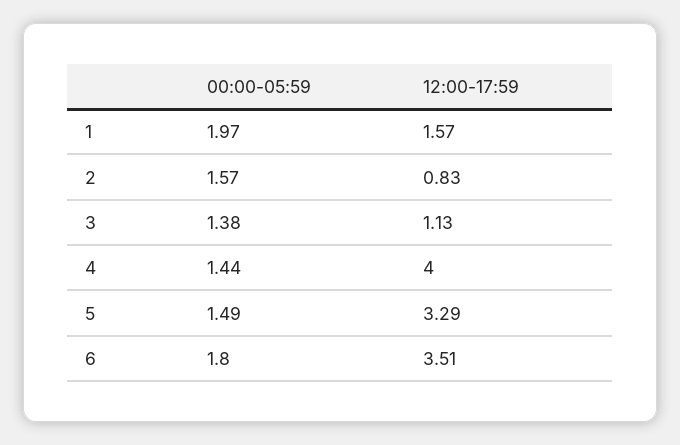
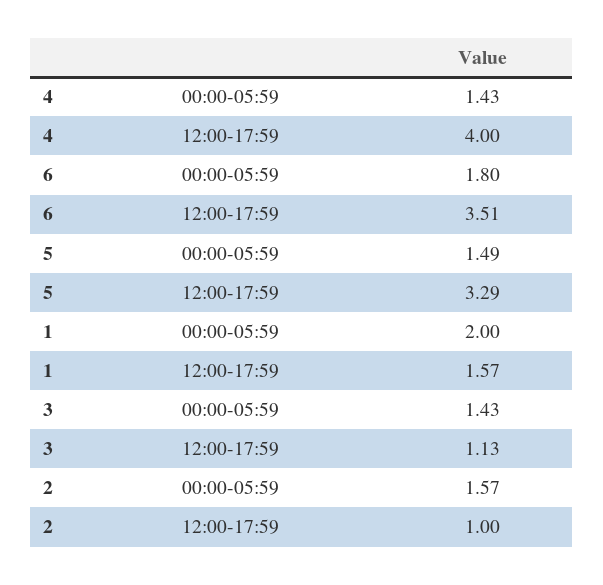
00:00-05:59, 1: 1.97 -> 2
12:00-17:59, 2: 0.83 -> 1
00:00-05:59, 3: 1.38 -> 1.43
00:00-05:59, 4: 1.44 -> 1.43

